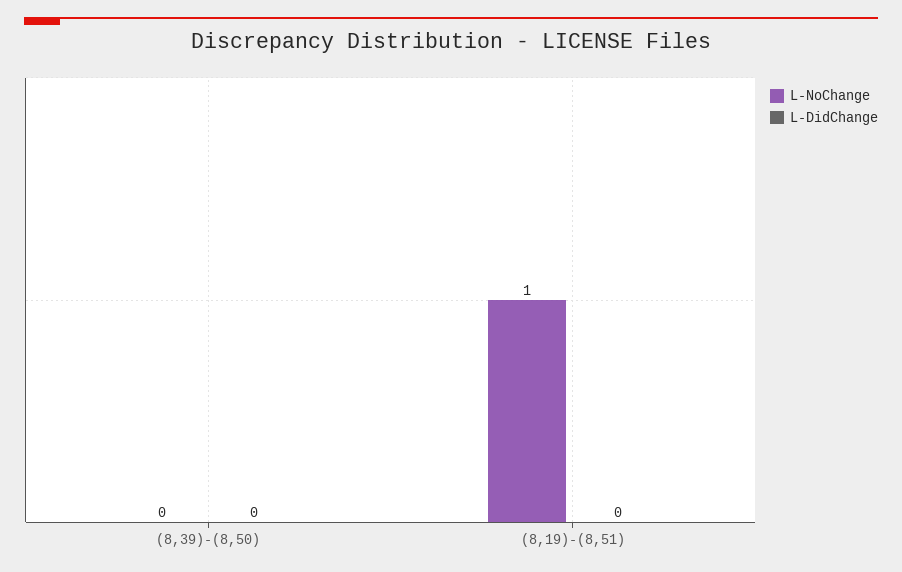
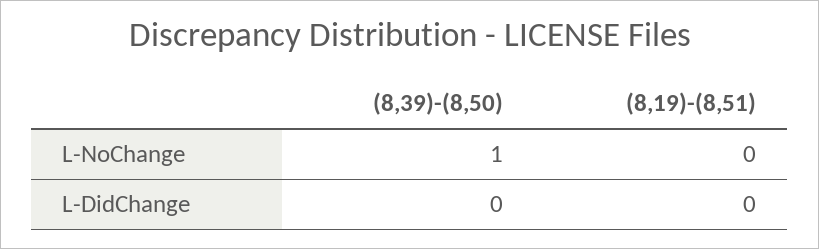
L-NoChange, (8,39)-(8,50): 0 -> 1
L-NoChange, (8,19)-(8,51): 1 -> 0

